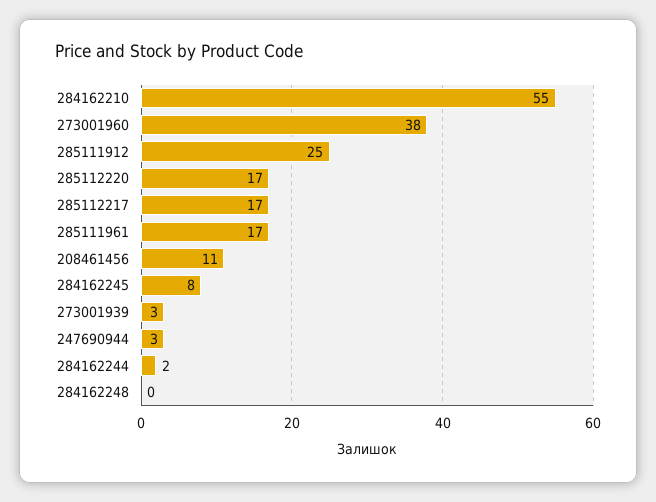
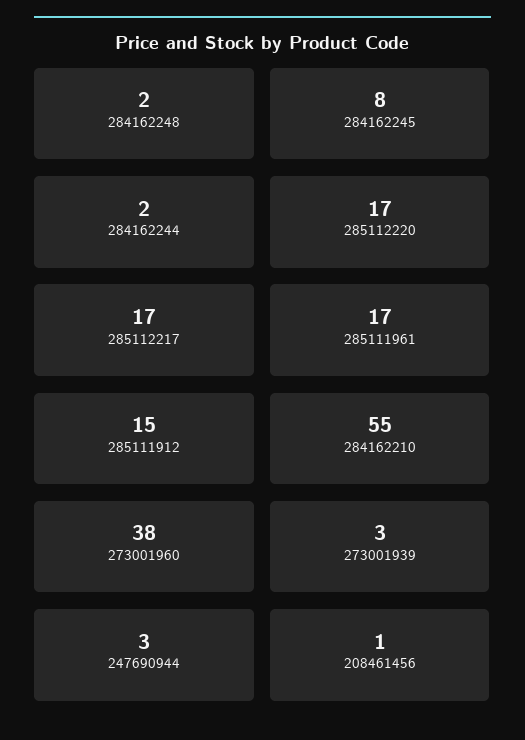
285111912: 25 -> 15
208461456: 11 -> 1
284162248: 0 -> 2

